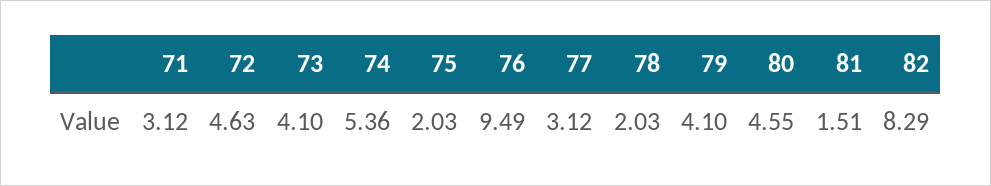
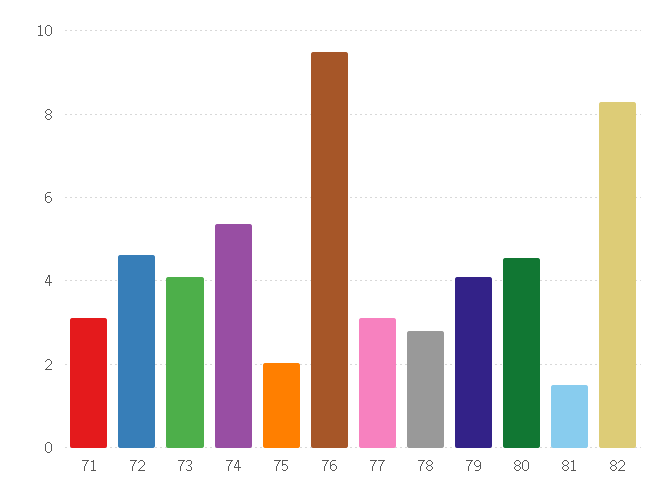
78: 2.03 -> 2.8

